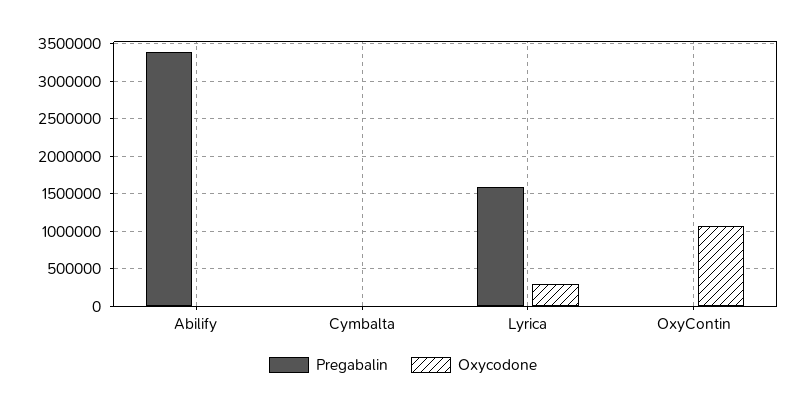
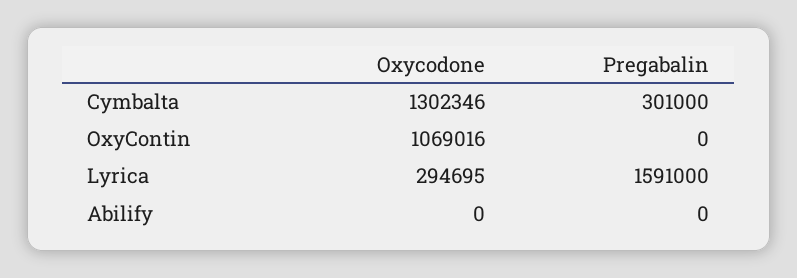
Pregabalin, Abilify: 3400000 -> 0
Pregabalin, Cymbalta: 0 -> 301000
Oxycodone, Cymbalta: 0 -> 1302346

